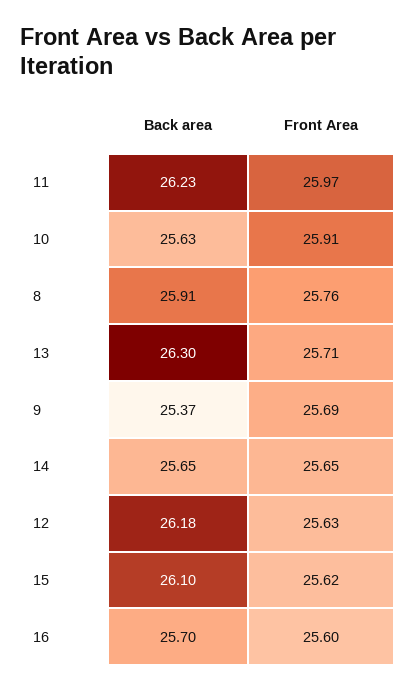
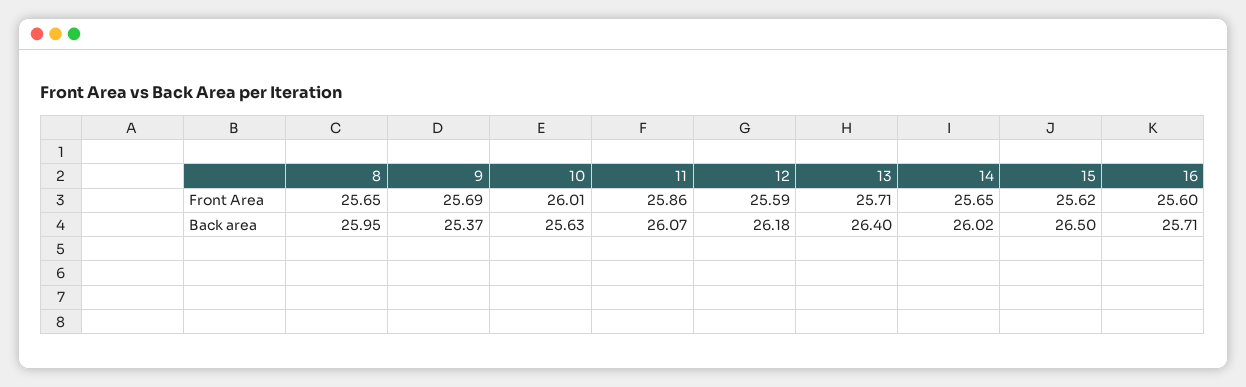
Back area, 11: 26.23 -> 26.07
Front Area, 11: 25.97 -> 25.86
Front Area, 10: 25.91 -> 26.01
Back area, 8: 25.91 -> 25.95
Front Area, 8: 25.76 -> 25.65
Back area, 13: 26.3 -> 26.4
Back area, 14: 25.65 -> 26.02
Front Area, 12: 25.63 -> 25.59
Back area, 15: 26.1 -> 26.5
Back area, 16: 25.7 -> 25.71

